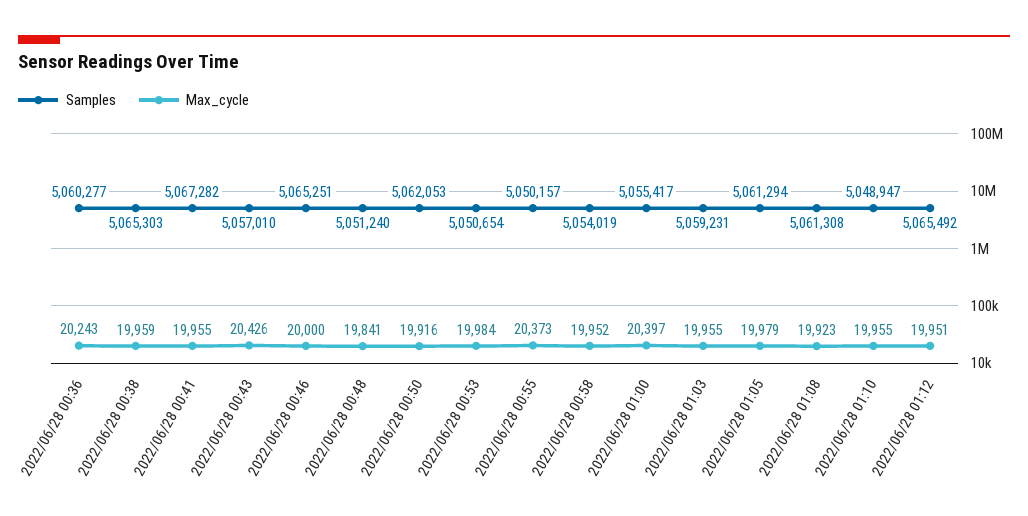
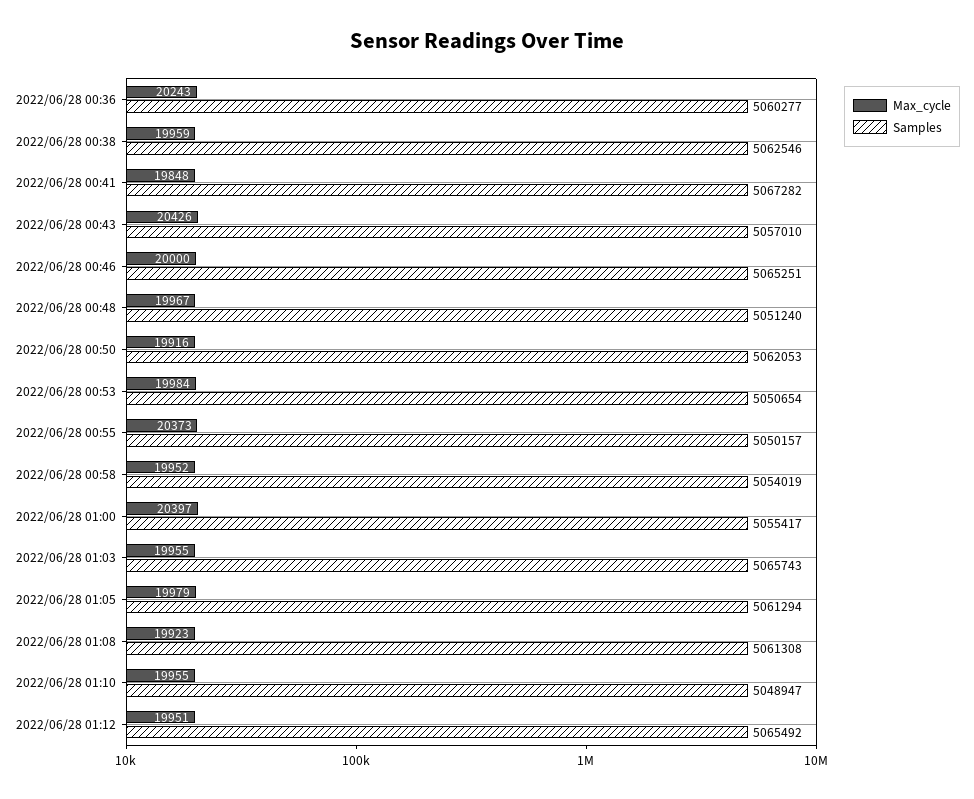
Samples, 2022/06/28 00:38: 5065303 -> 5062546
Max_cycle, 2022/06/28 00:41: 19955 -> 19848
Max_cycle, 2022/06/28 00:48: 19841 -> 19967
Samples, 2022/06/28 01:03: 5059231 -> 5065743

